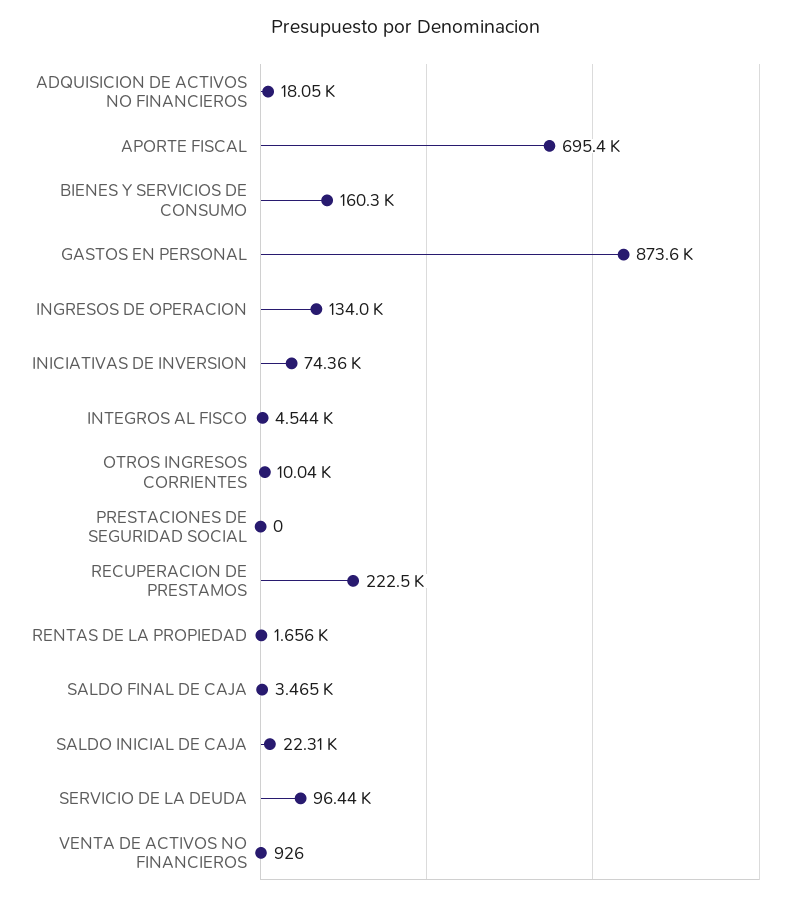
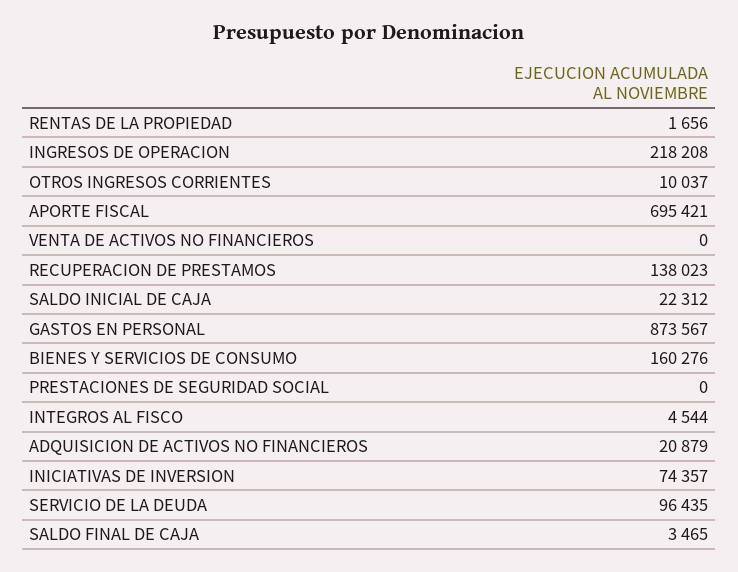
ADQUISICION DE ACTIVOS NO FINANCIEROS: 18050 -> 20879
INGRESOS DE OPERACION: 134000 -> 218208
RECUPERACION DE PRESTAMOS: 222500 -> 138023
VENTA DE ACTIVOS NO FINANCIEROS: 926 -> 0

